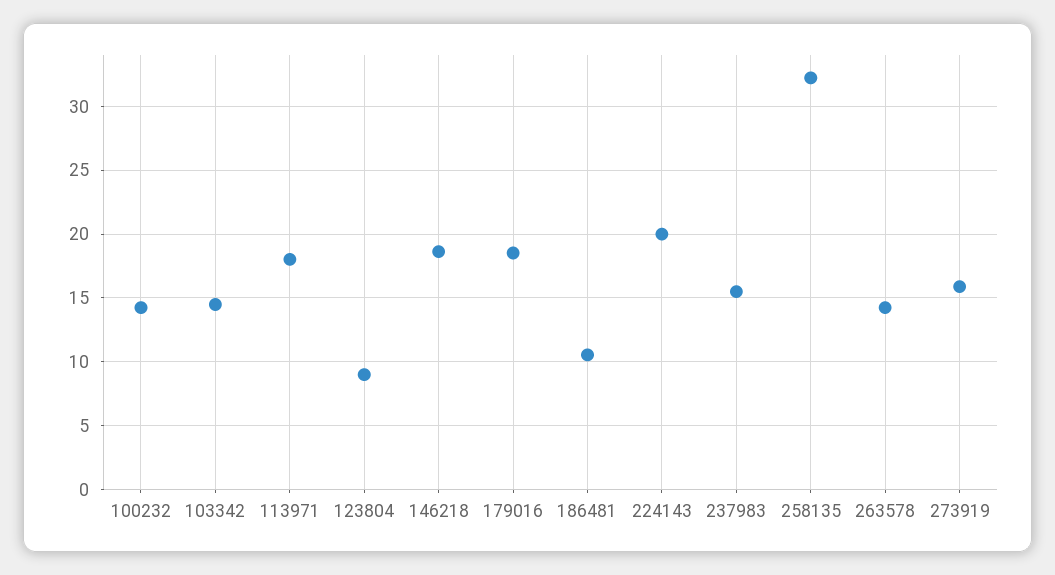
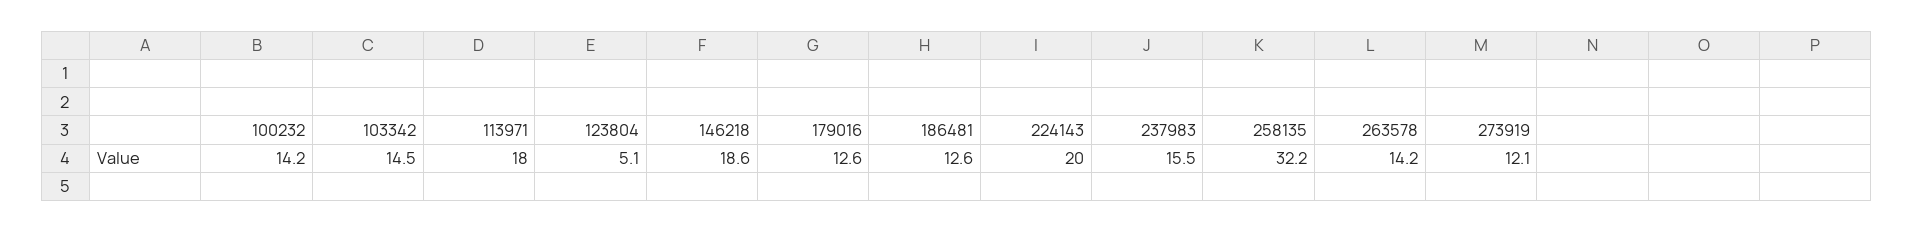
123804: 9 -> 5.1
179016: 18.5 -> 12.6
186481: 10.5 -> 12.6
273919: 16 -> 12.1

